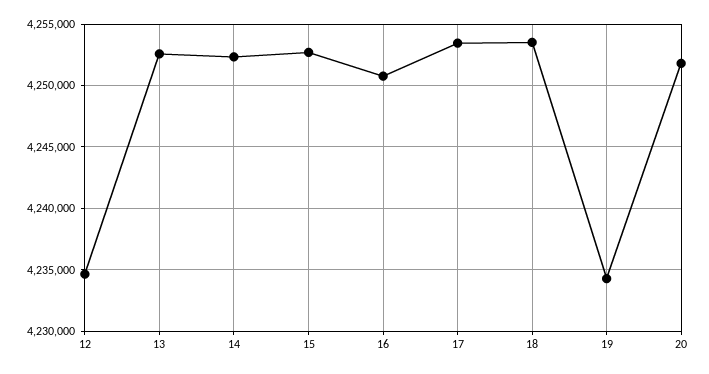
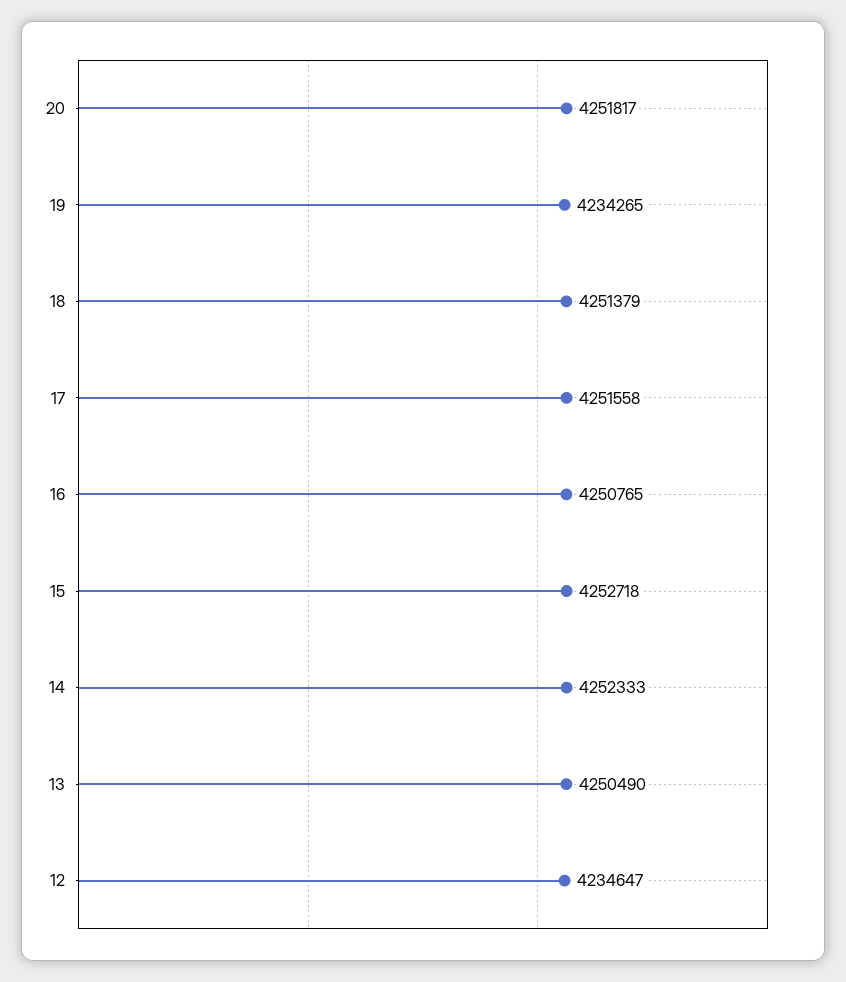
13: 4252500 -> 4250490
17: 4253500 -> 4251558
18: 4253500 -> 4251379

